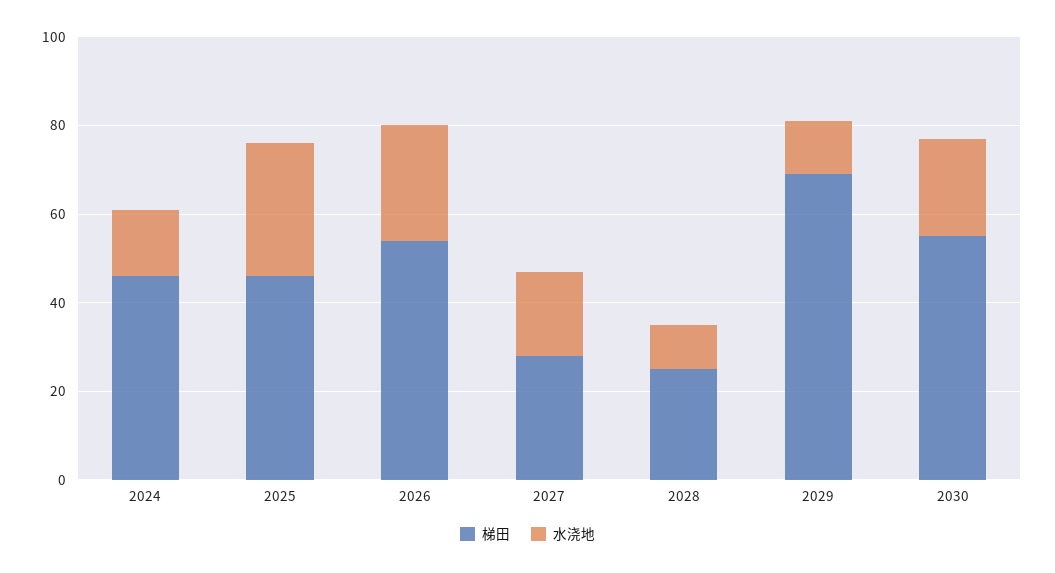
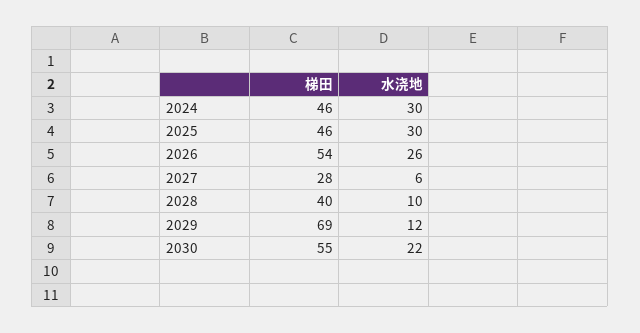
水浇地, 2024: 15 -> 30
水浇地, 2027: 20 -> 6
梯田, 2028: 25 -> 40

